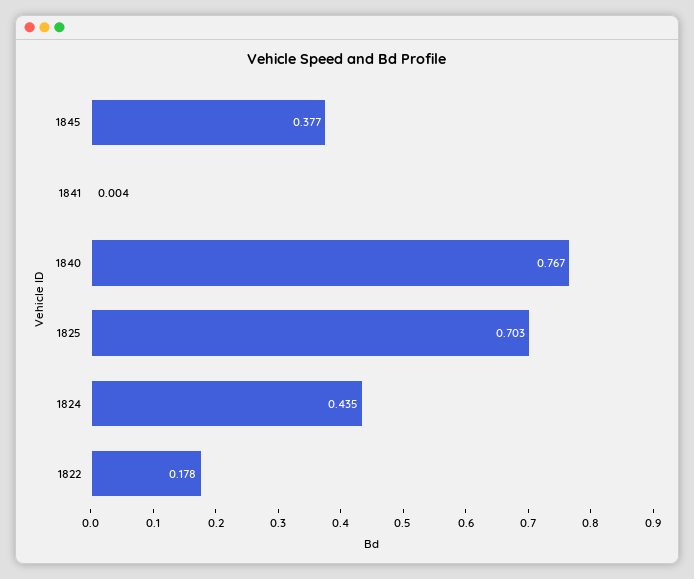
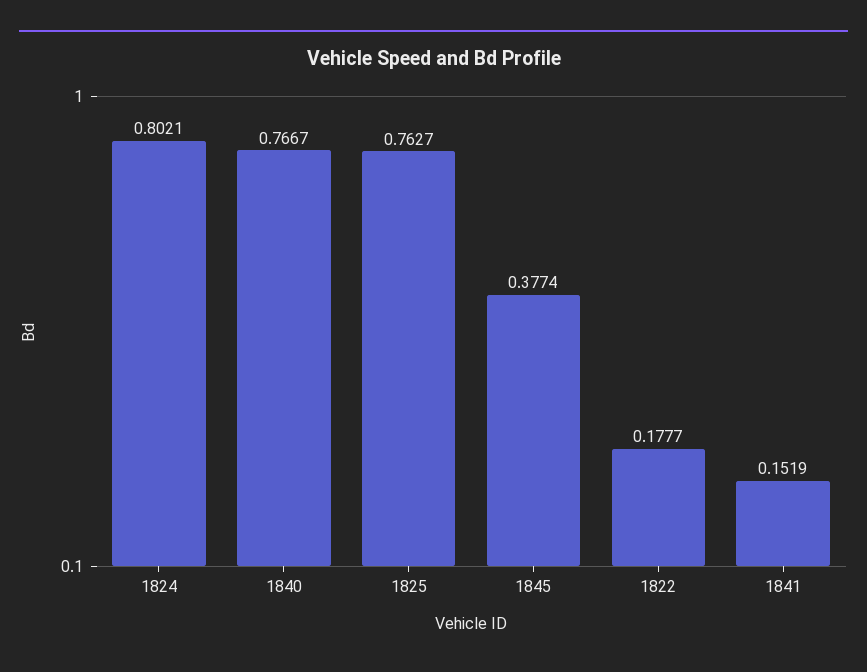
1841: 0.004 -> 0.1519
1825: 0.703 -> 0.7627
1824: 0.435 -> 0.8021

